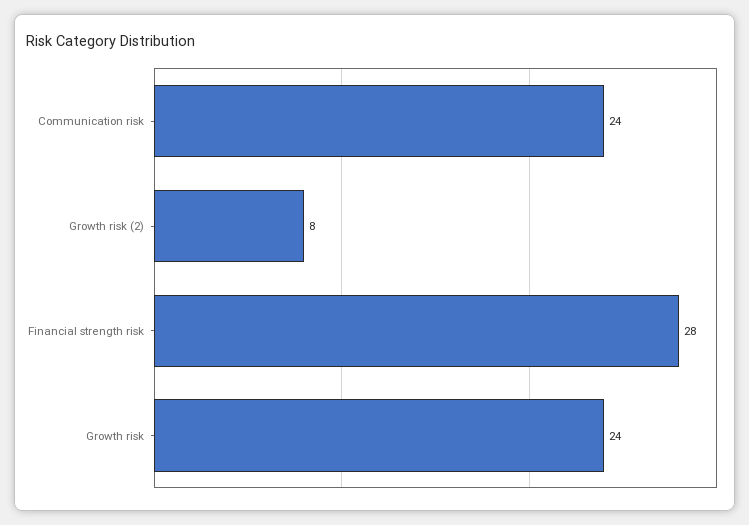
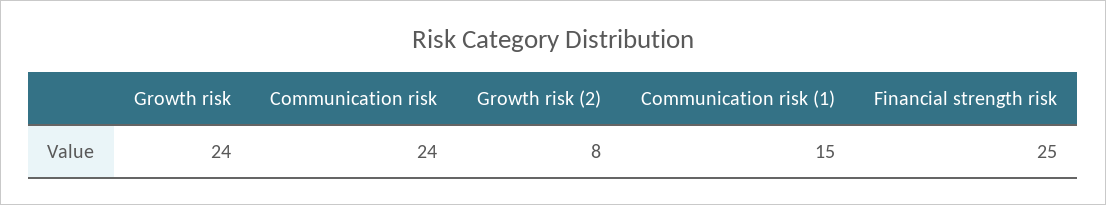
Financial strength risk: 28 -> 25
Communication risk (1): none -> 15

